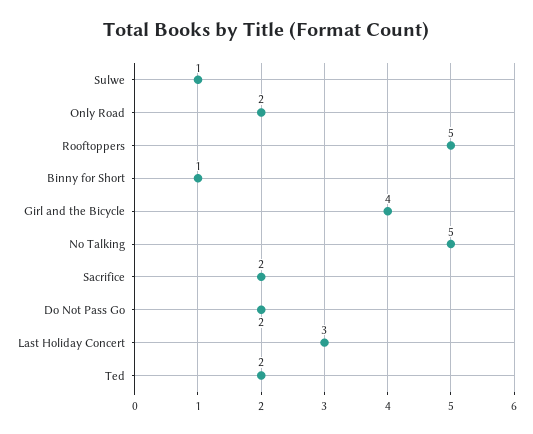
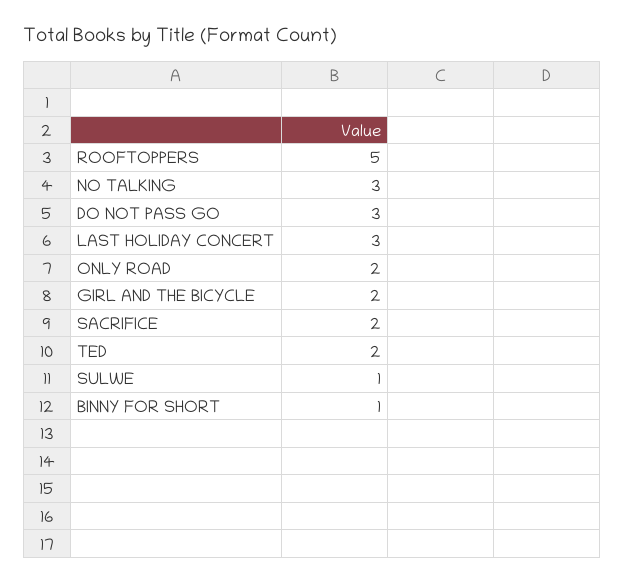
Girl and the Bicycle: 4 -> 2
No Talking: 5 -> 3
Do Not Pass Go: 2 -> 3

